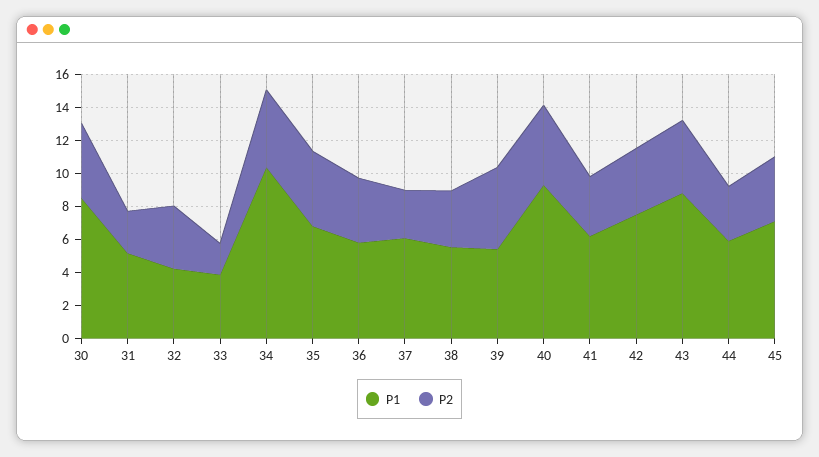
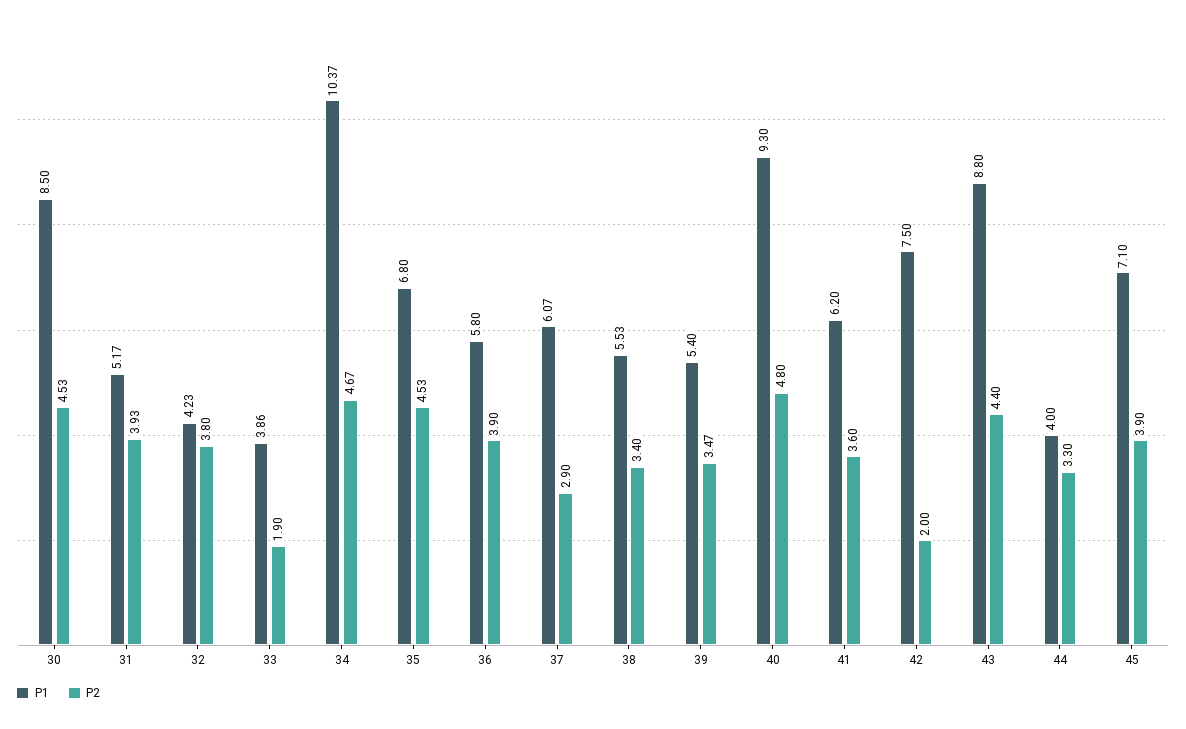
P2, 31: 2.5 -> 3.93
P2, 39: 5 -> 3.47
P2, 42: 4 -> 2
P1, 44: 6 -> 4

